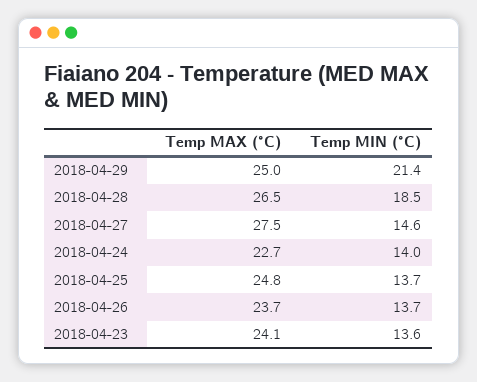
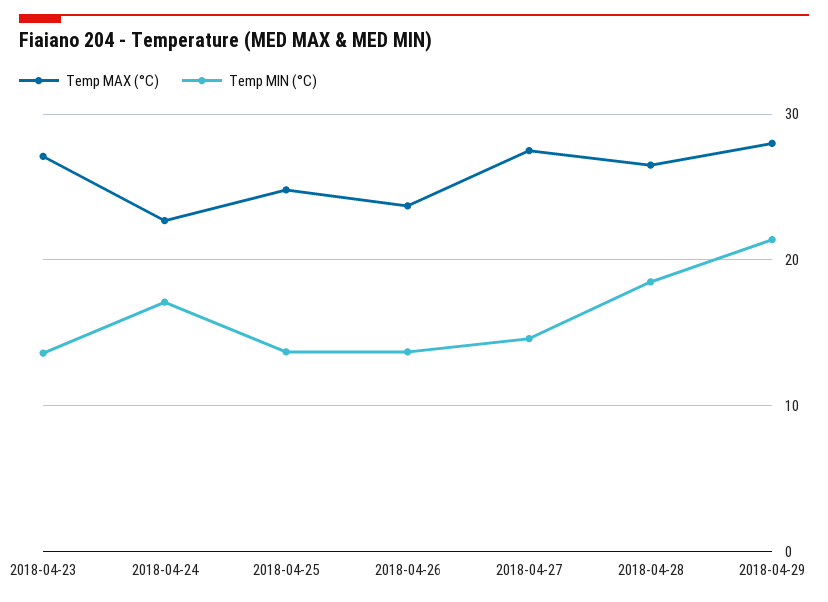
Temp MAX (°C), 2018-04-29: 25 -> 28
Temp MIN (°C), 2018-04-24: 14 -> 17
Temp MAX (°C), 2018-04-23: 24.1 -> 27

